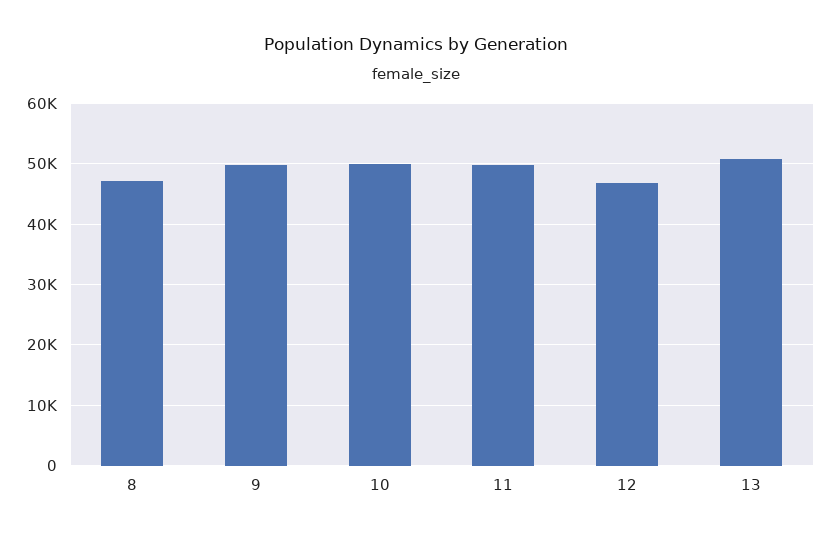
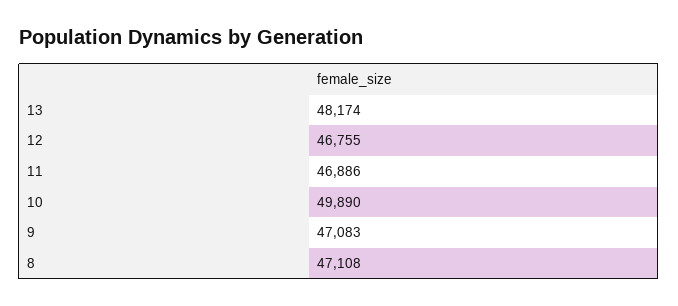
9: 50000 -> 47083
11: 50000 -> 46886
13: 51000 -> 48174

